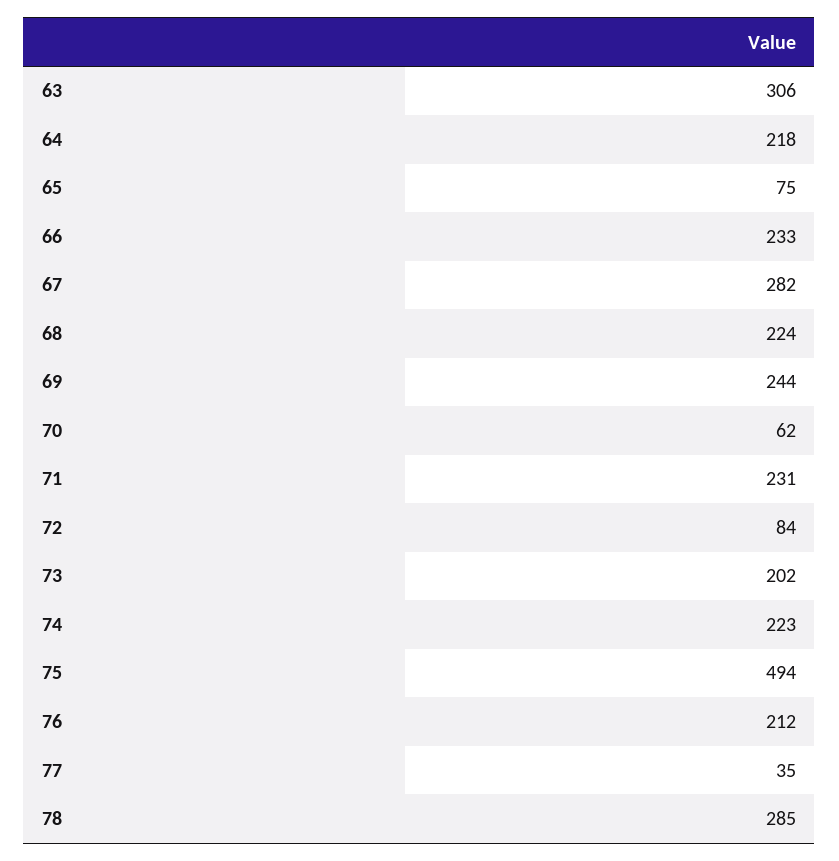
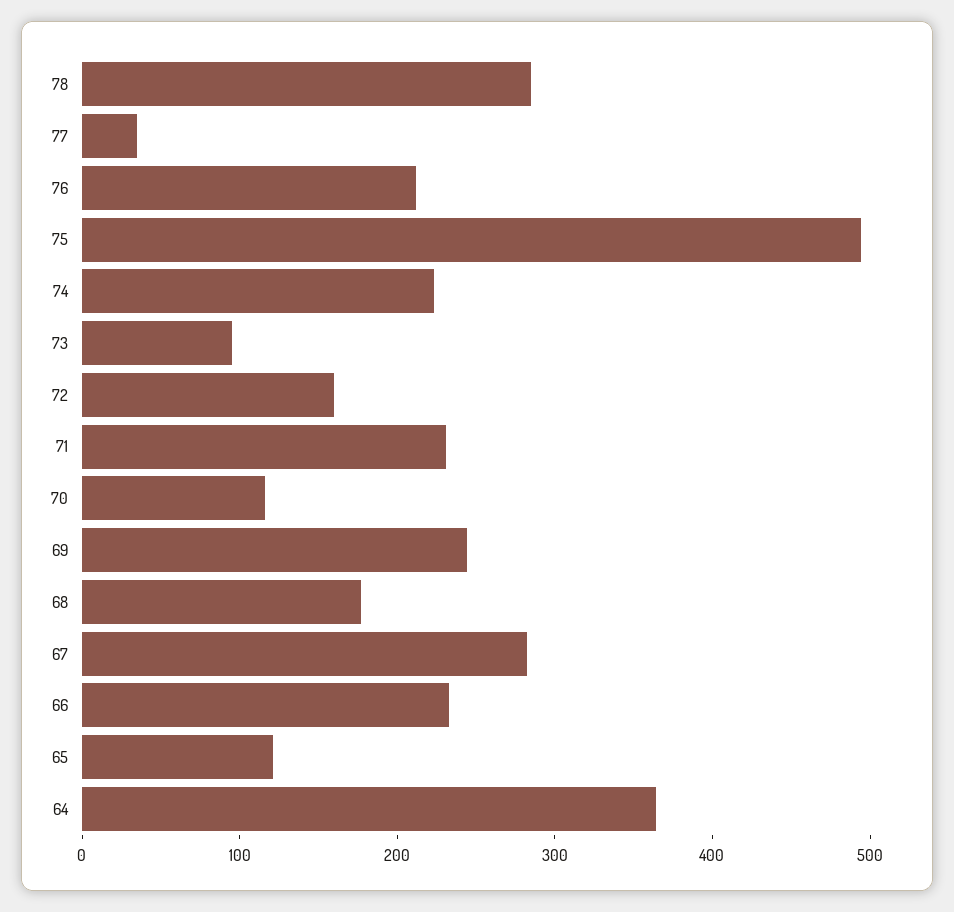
63: 306 -> none
64: 218 -> 360
65: 75 -> 120
68: 224 -> 180
70: 62 -> 120
72: 84 -> 160
73: 202 -> 100

